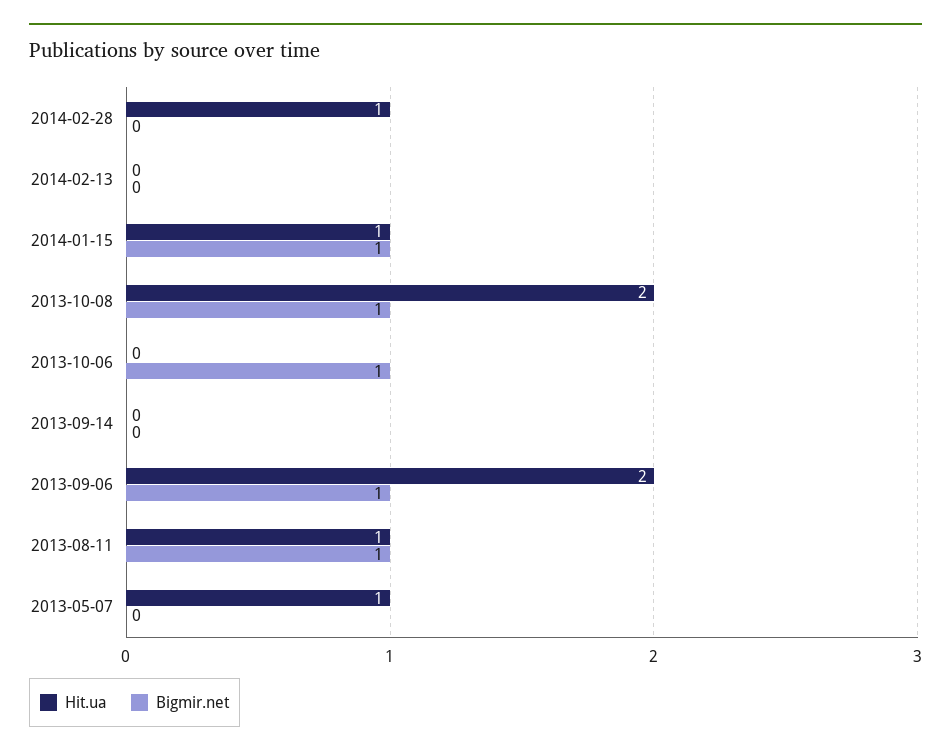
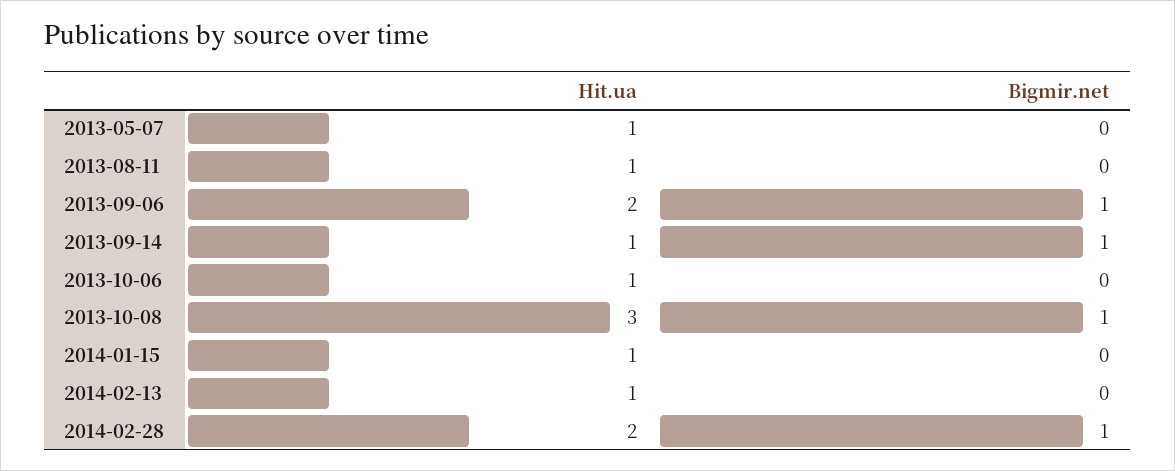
Hit.ua, 2014-02-28: 1 -> 2
Bigmir.net, 2014-02-28: 0 -> 1
Hit.ua, 2014-02-13: 0 -> 1
Bigmir.net, 2014-01-15: 1 -> 0
Hit.ua, 2013-10-08: 2 -> 3
Hit.ua, 2013-10-06: 0 -> 1
Bigmir.net, 2013-10-06: 1 -> 0
Hit.ua, 2013-09-14: 0 -> 1
Bigmir.net, 2013-09-14: 0 -> 1
Bigmir.net, 2013-08-11: 1 -> 0

